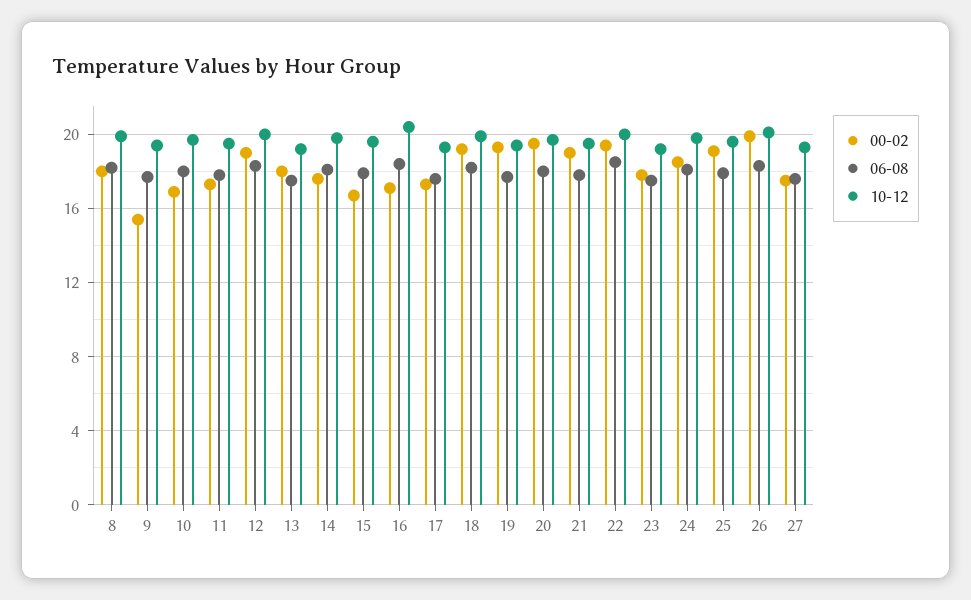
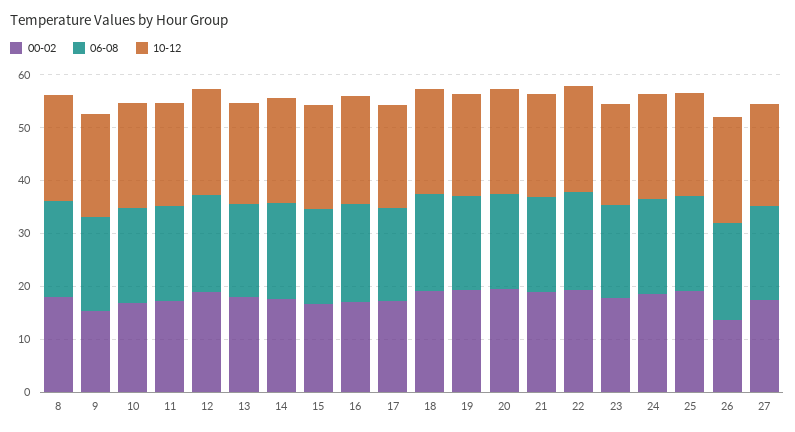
00-02, 26: 20 -> 14

